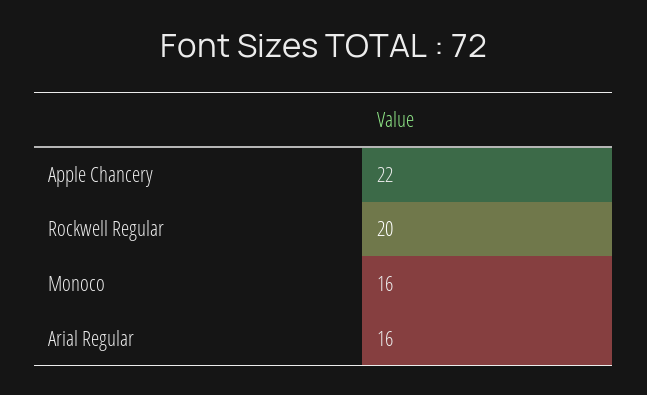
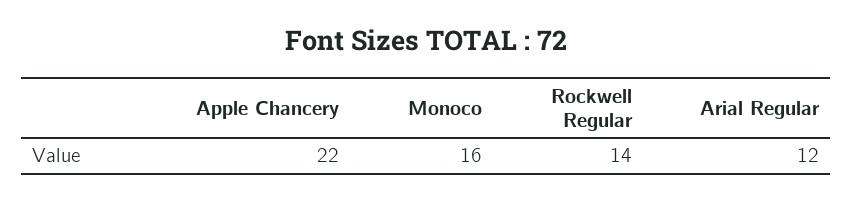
Rockwell Regular: 20 -> 14
Arial Regular: 16 -> 12

